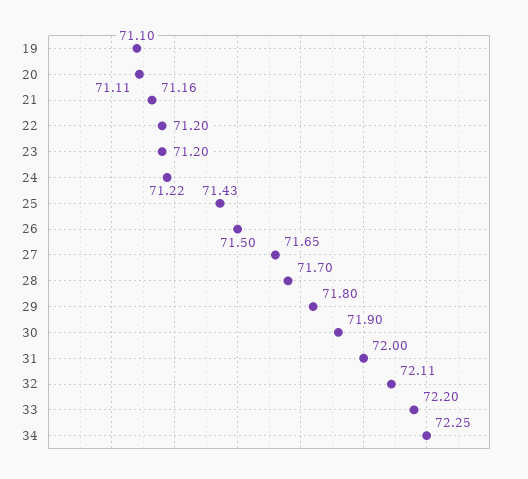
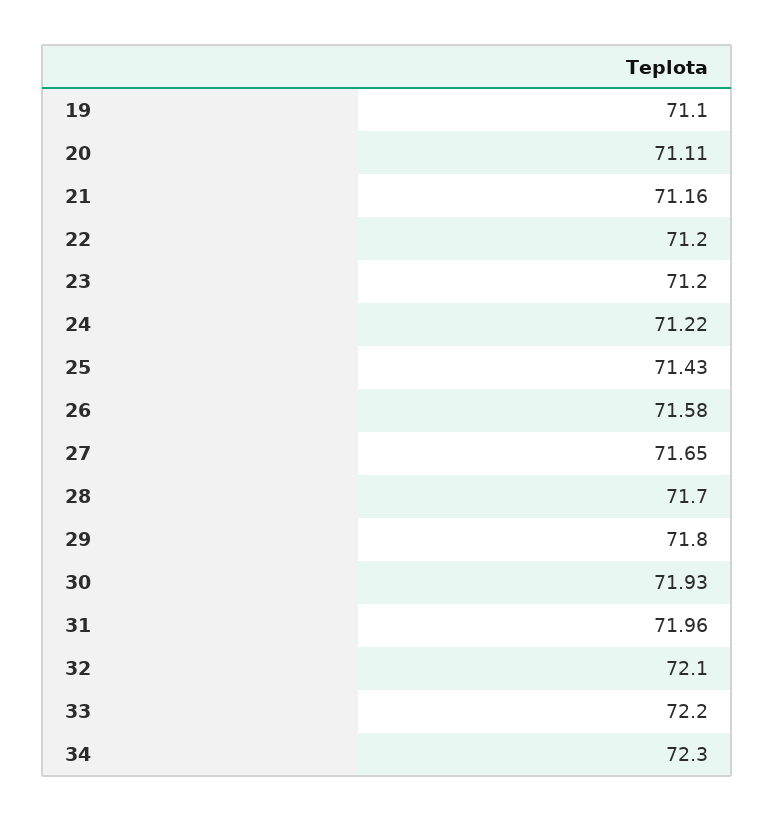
26: 71.5 -> 71.58
30: 71.9 -> 71.93
31: 72 -> 71.96
32: 72.11 -> 72.1
34: 72.25 -> 72.3

